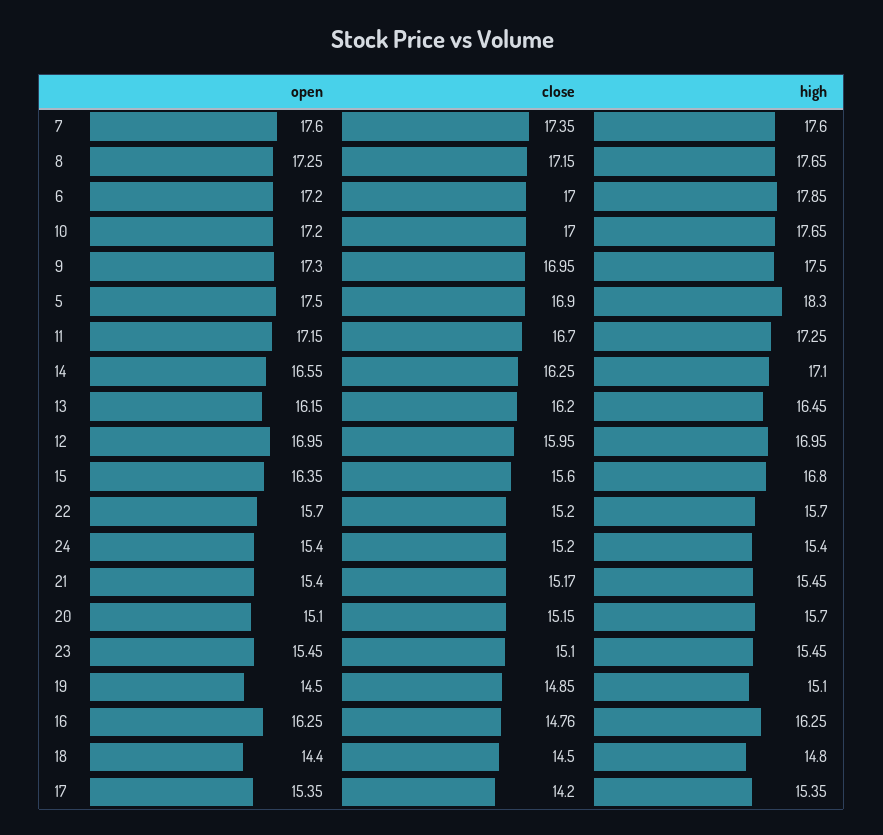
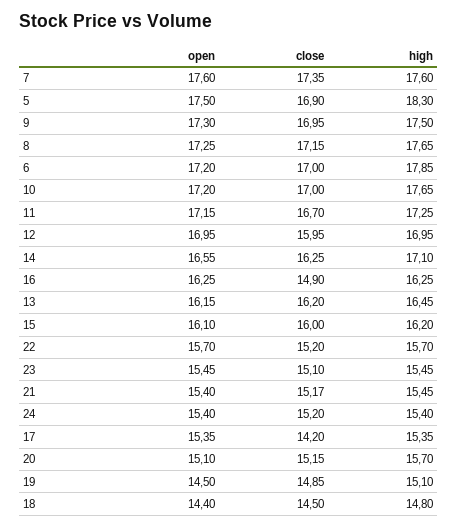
open, 15: 16.35 -> 16.1
close, 15: 15.6 -> 16
high, 15: 16.8 -> 16.2
close, 16: 14.76 -> 14.9

